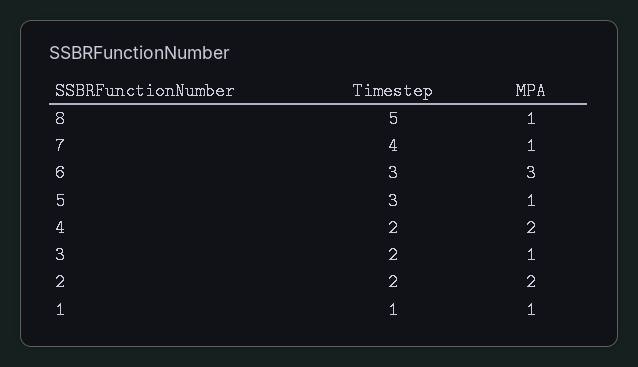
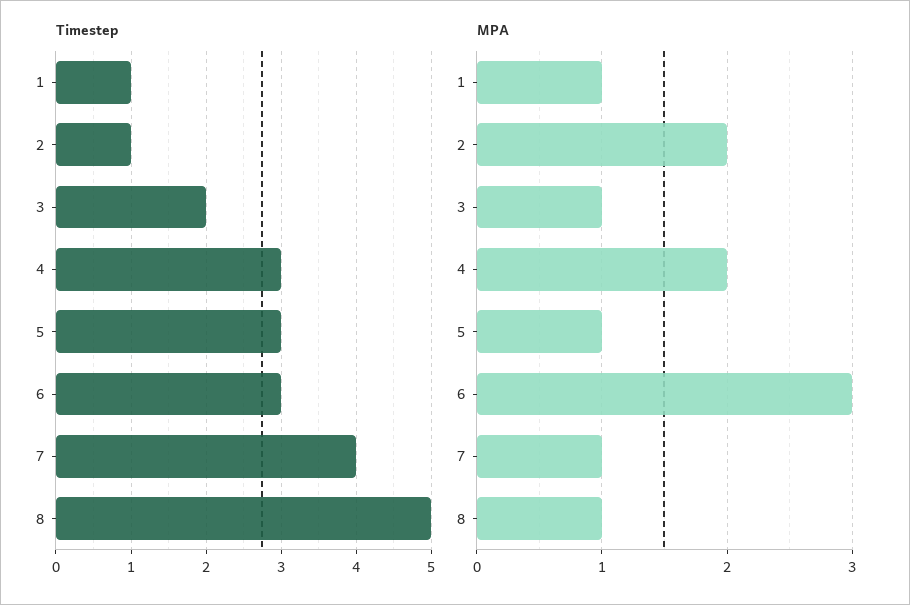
Timestep, 4: 2 -> 3
Timestep, 2: 2 -> 1

